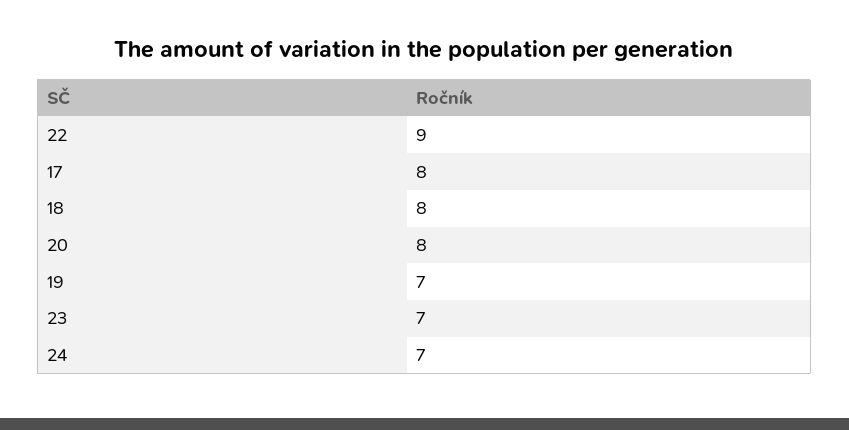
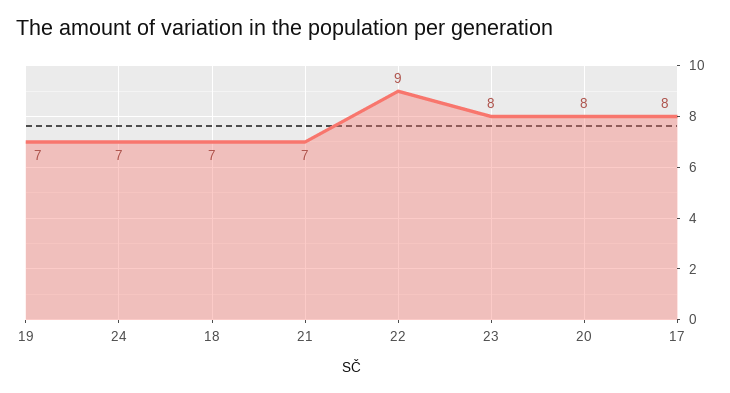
18: 8 -> 7
23: 7 -> 8
21: none -> 7

